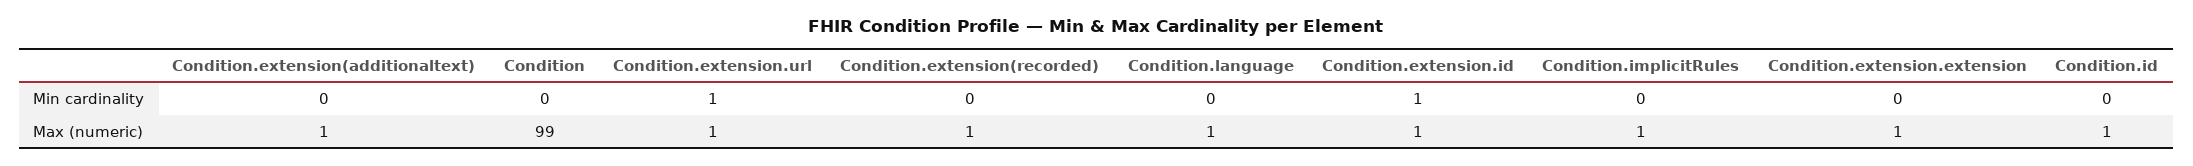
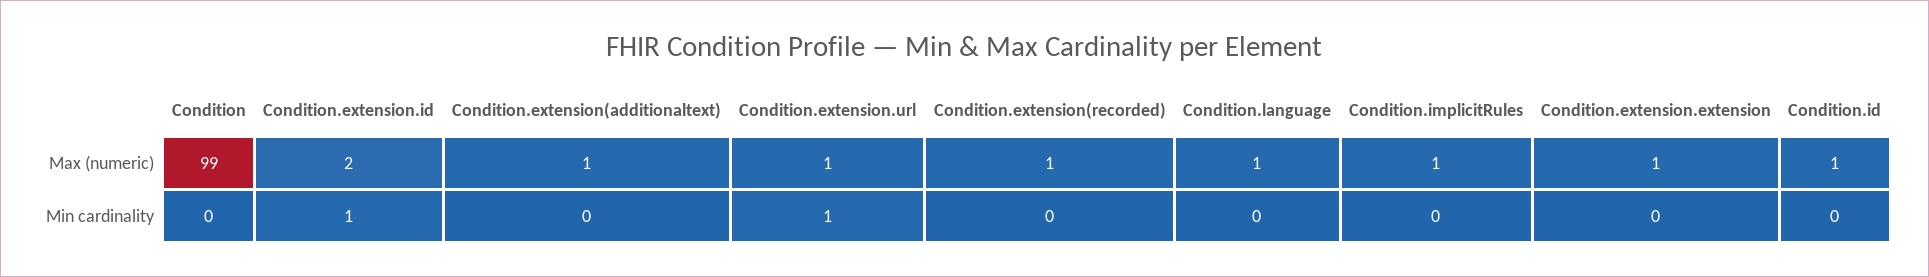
Condition.extension.id, Max (numeric): 1 -> 2

